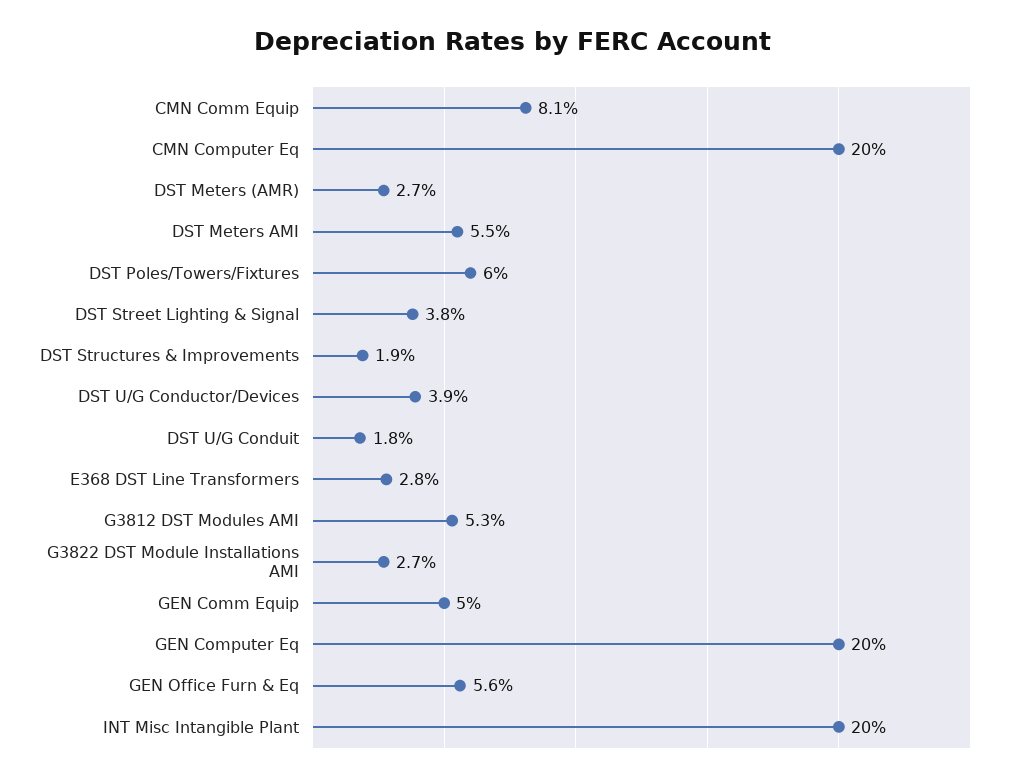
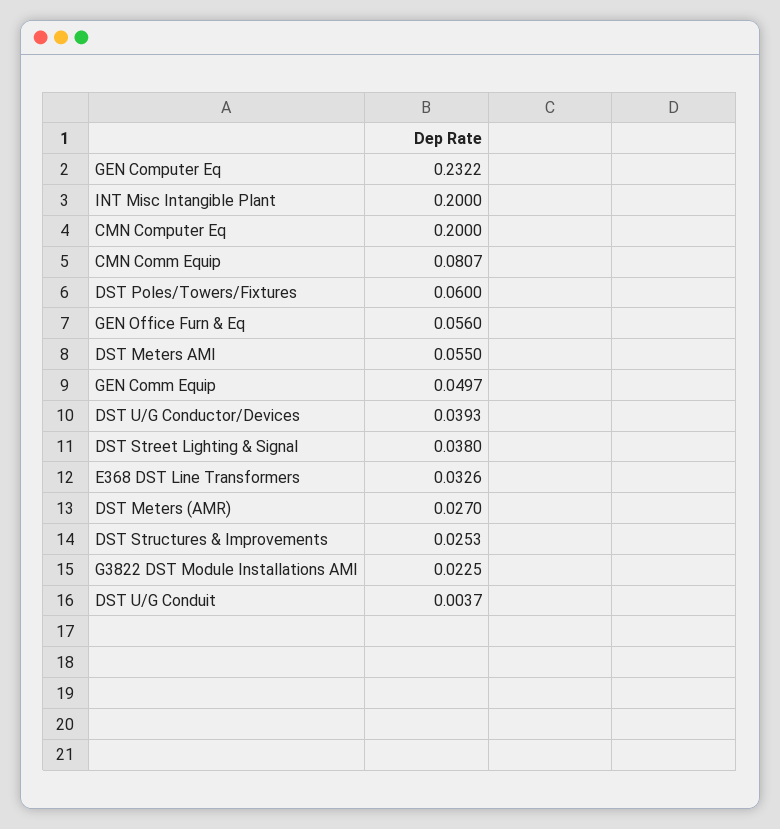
DST Structures & Improvements: 0.019 -> 0.0253
DST U/G Conduit: 0.018 -> 0.0037
E368 DST Line Transformers: 0.028 -> 0.0326
G3812 DST Modules AMI: 0.053 -> none
G3822 DST Module Installations AMI: 0.027 -> 0.0225
GEN Computer Eq: 0.2 -> 0.2322

